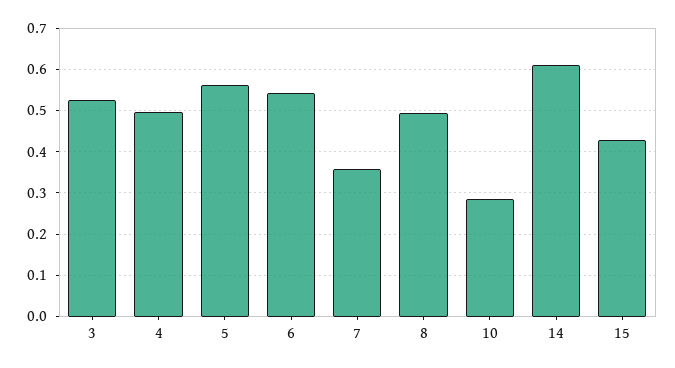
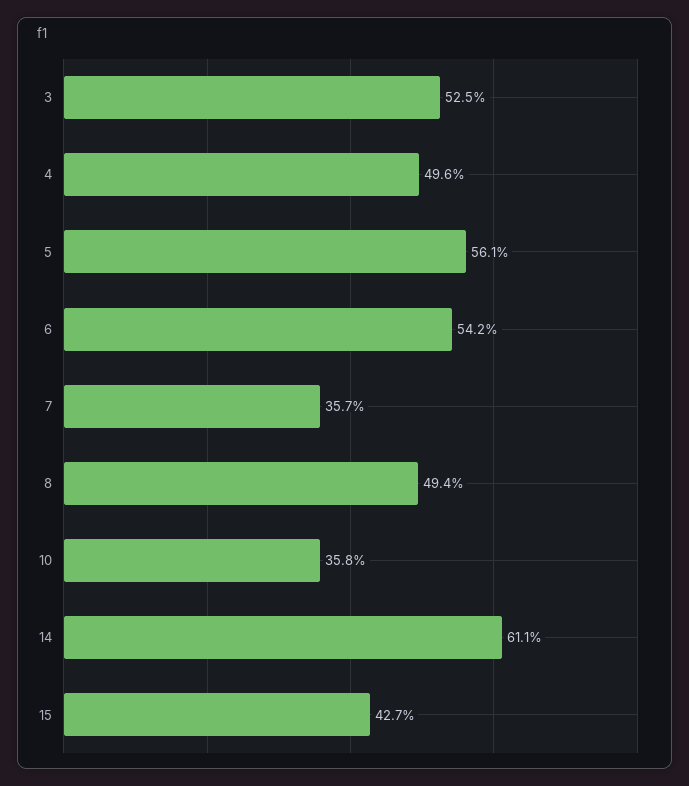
10: 0.28 -> 0.358

